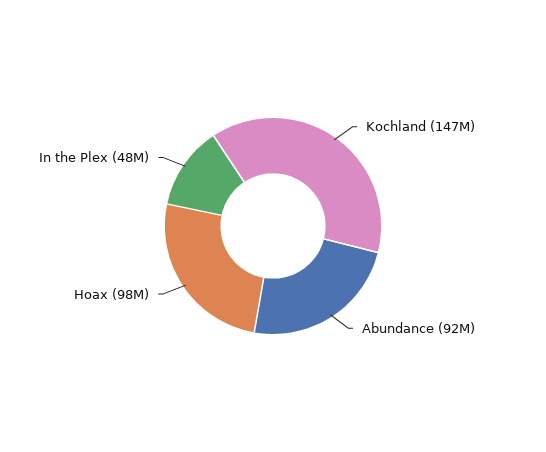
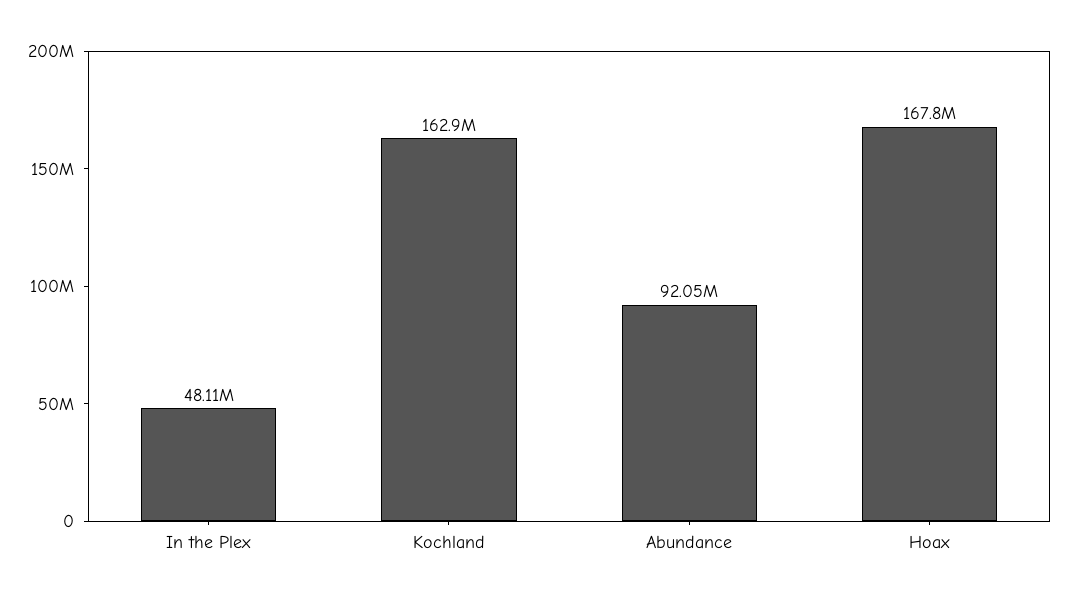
Kochland: 147000000 -> 162900000
Hoax: 98000000 -> 167800000

